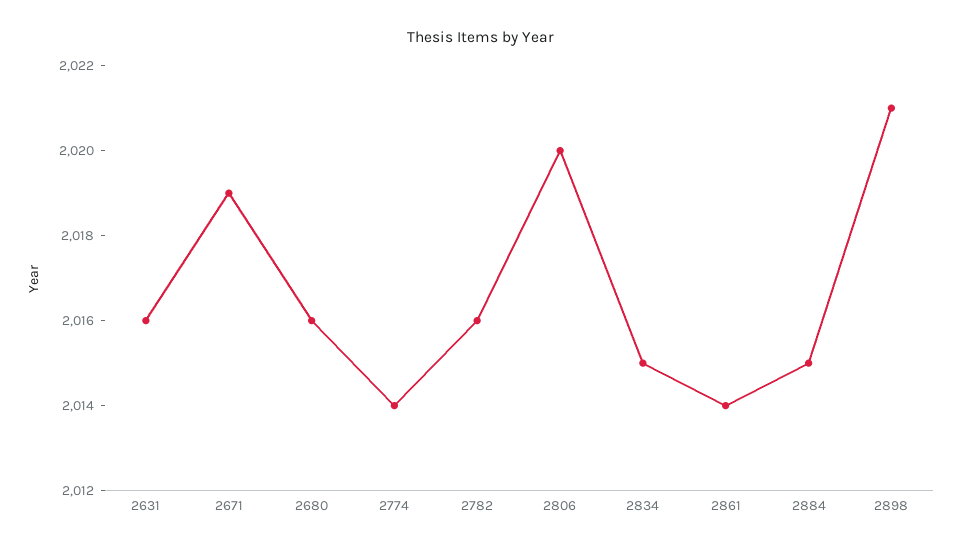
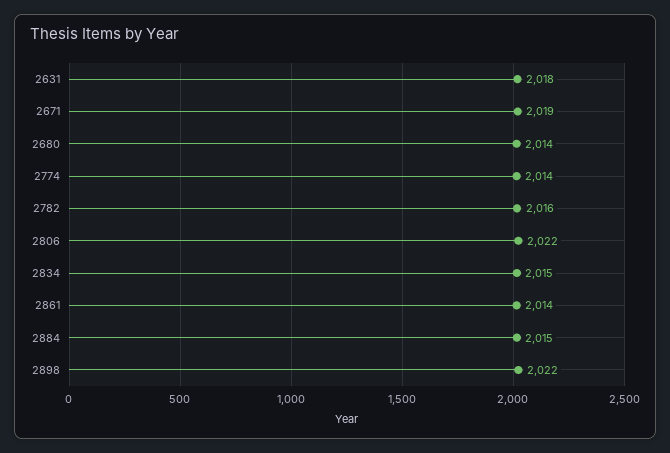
2631: 2016 -> 2018
2680: 2016 -> 2014
2806: 2020 -> 2022
2898: 2021 -> 2022

